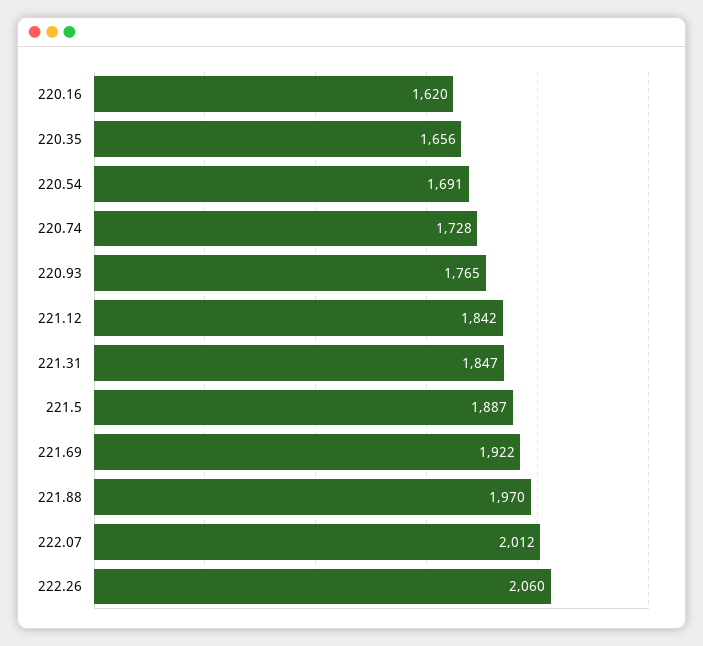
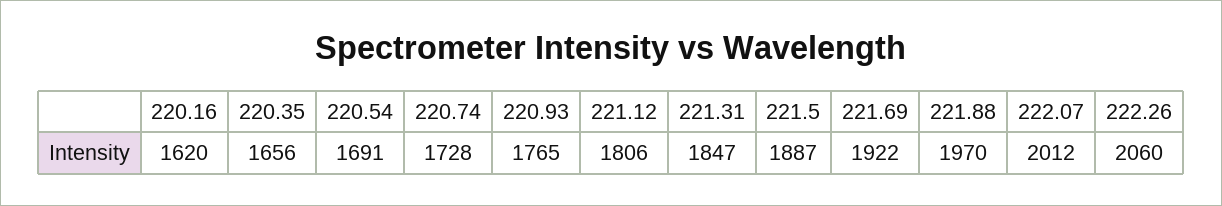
221.12: 1842 -> 1806

